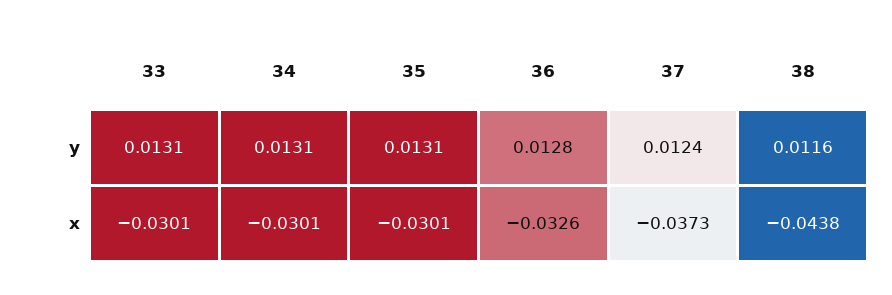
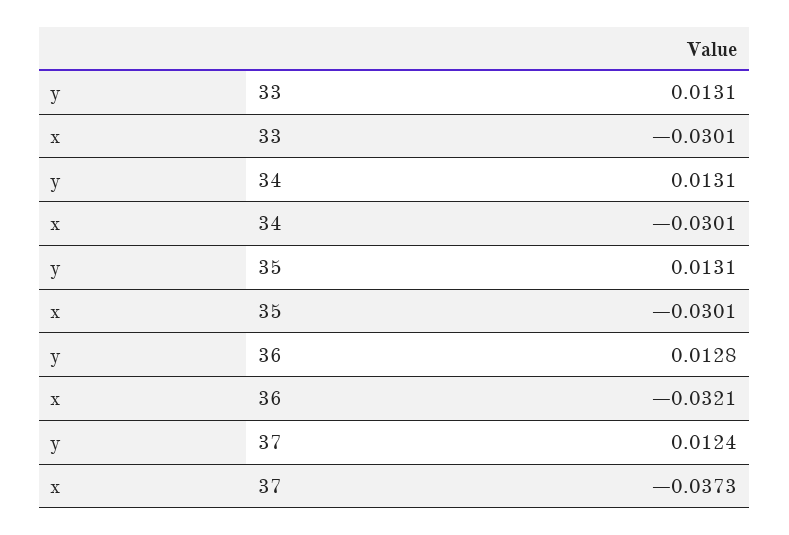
38, y: 0.0116 -> none
36, x: -0.0326 -> -0.0321
38, x: -0.0438 -> none

